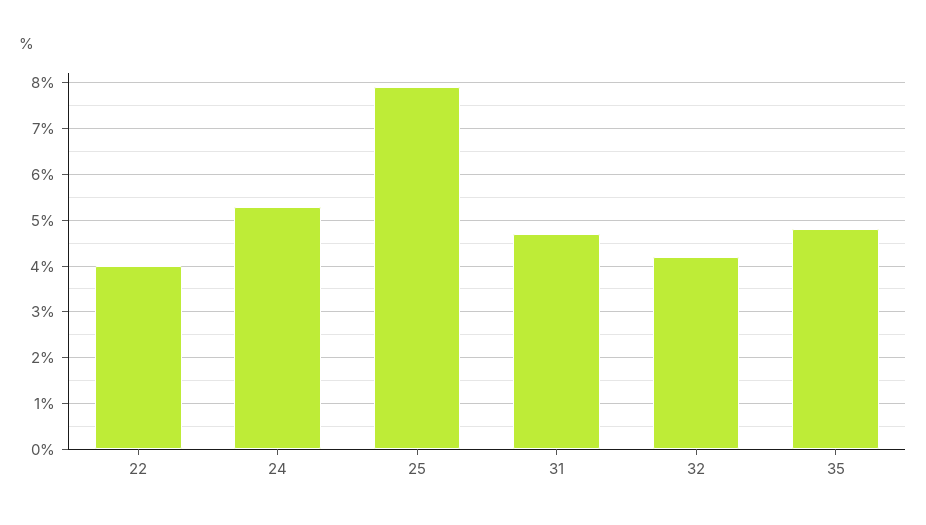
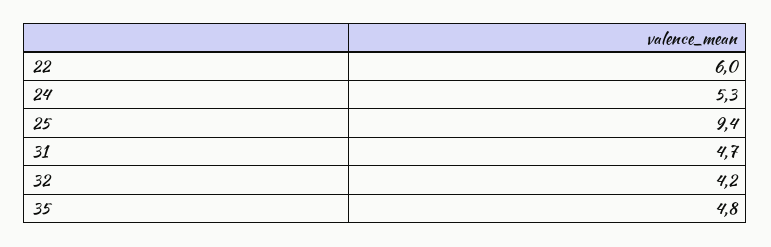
22: 4 -> 6
25: 8 -> 9.4

